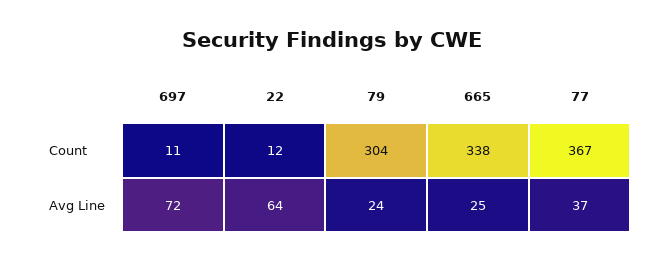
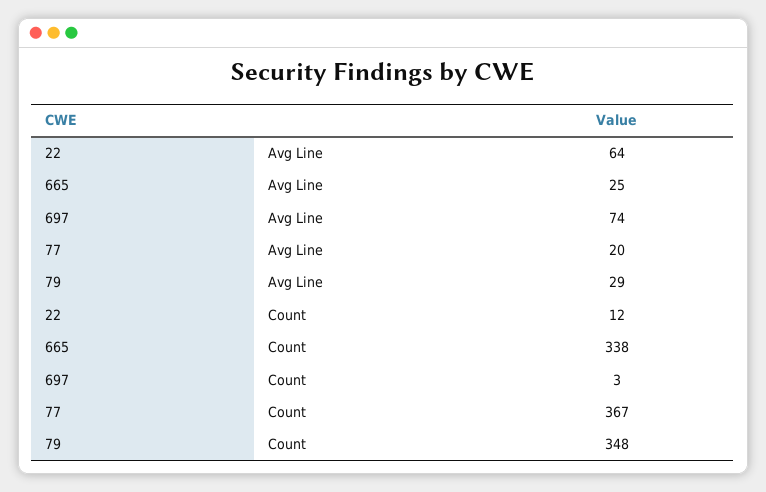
697, Count: 11 -> 3
79, Count: 304 -> 348
697, Avg Line: 72 -> 74
79, Avg Line: 24 -> 29
77, Avg Line: 37 -> 20

